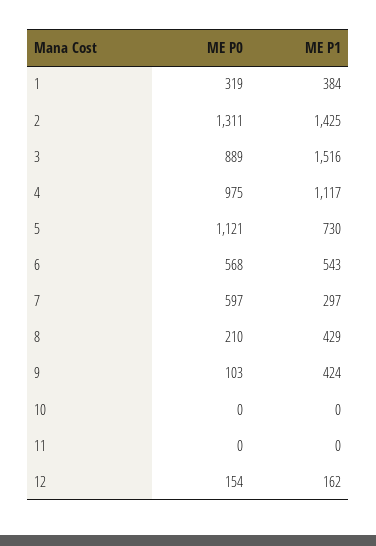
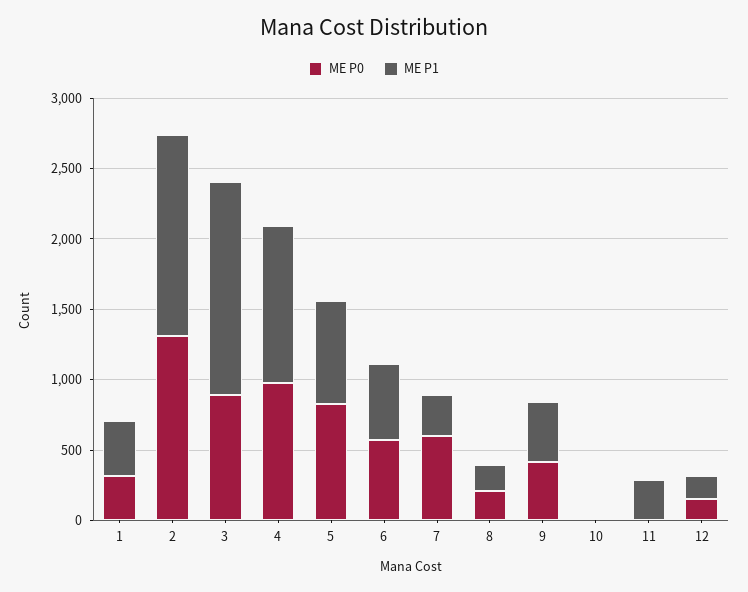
ME P0, 5: 1121 -> 800
ME P1, 8: 429 -> 200
ME P0, 9: 103 -> 400
ME P1, 11: 0 -> 300

